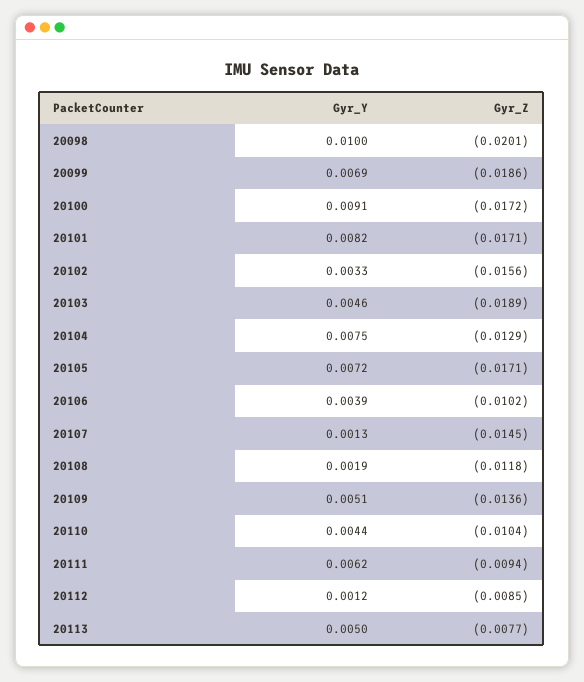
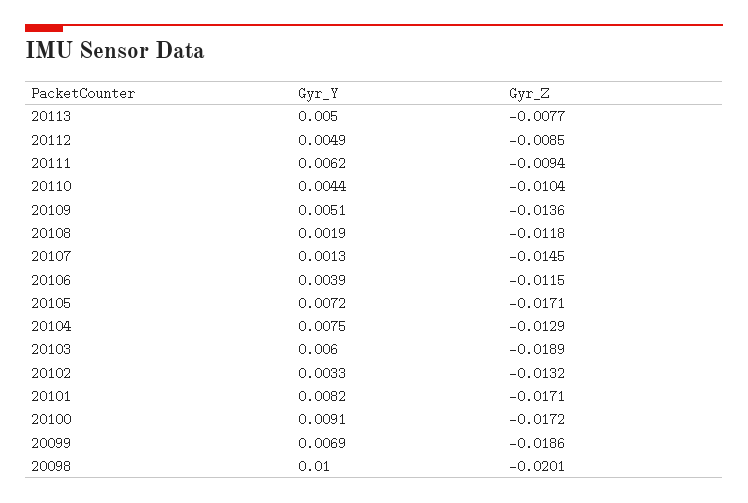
Gyr_Z, 20102: -0.0156 -> -0.0132
Gyr_Y, 20103: 0.0046 -> 0.006
Gyr_Z, 20106: -0.0102 -> -0.0115
Gyr_Y, 20112: 0.0012 -> 0.0049

